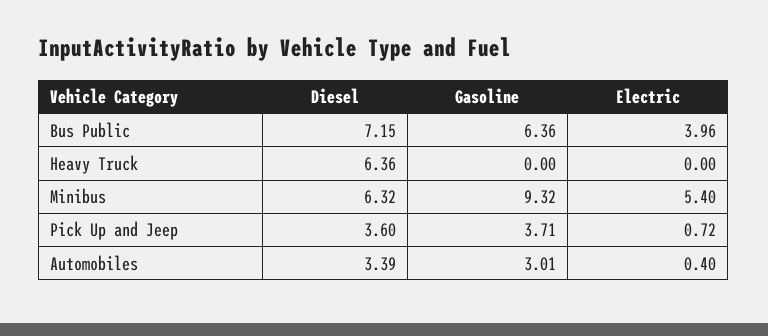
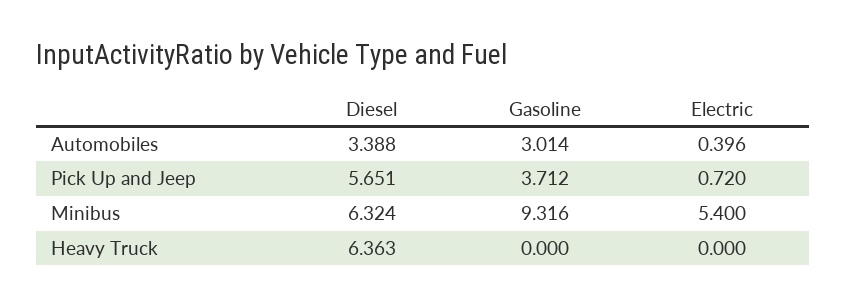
Diesel, Bus Public: 7.15 -> none
Gasoline, Bus Public: 6.36 -> none
Electric, Bus Public: 3.96 -> none
Diesel, Pick Up and Jeep: 3.6 -> 5.651

